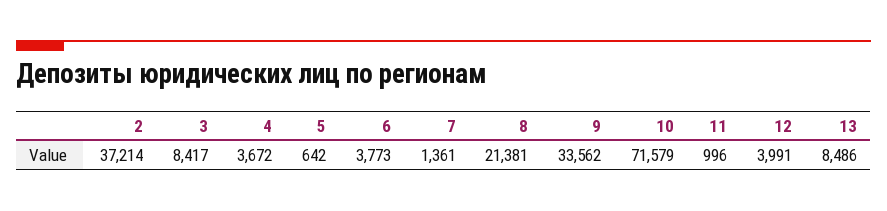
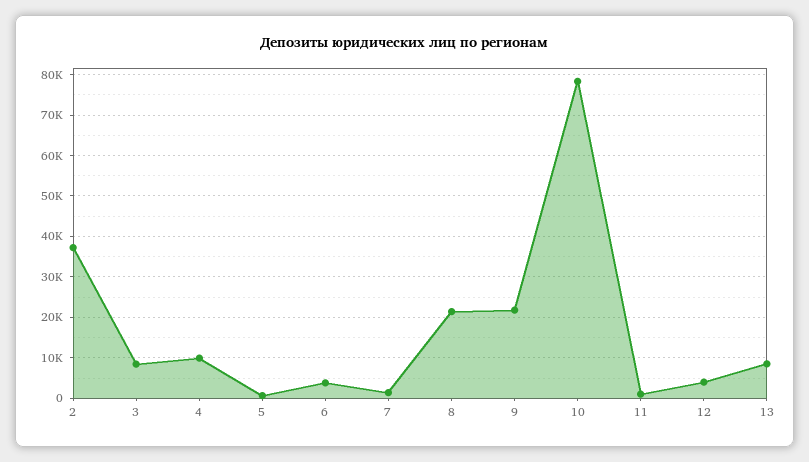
4: 3672 -> 10000
9: 33562 -> 22000
10: 71579 -> 78000

